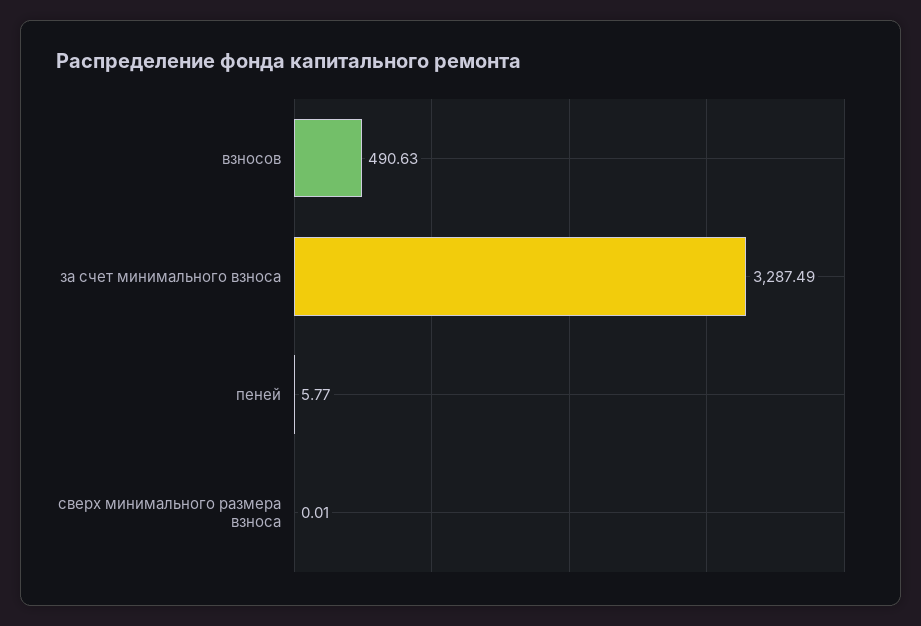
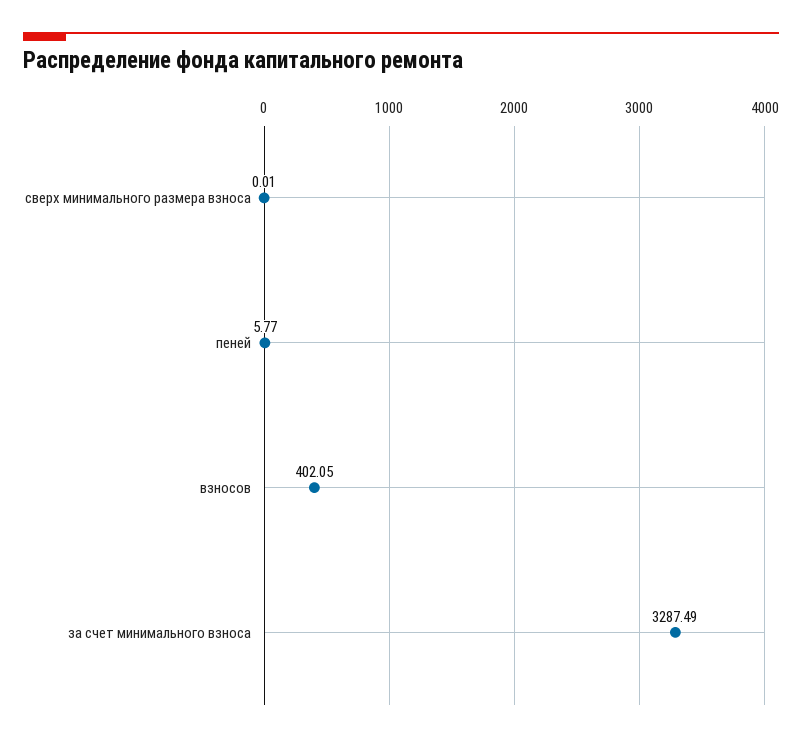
взносов: 490.63 -> 402.05

